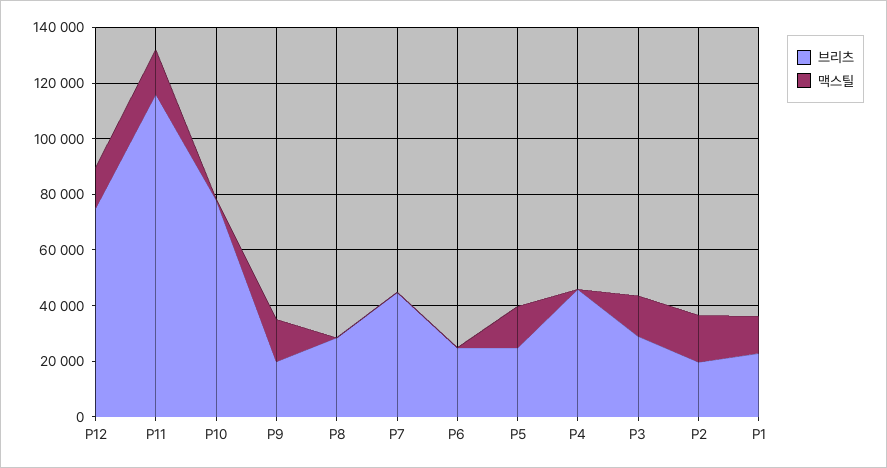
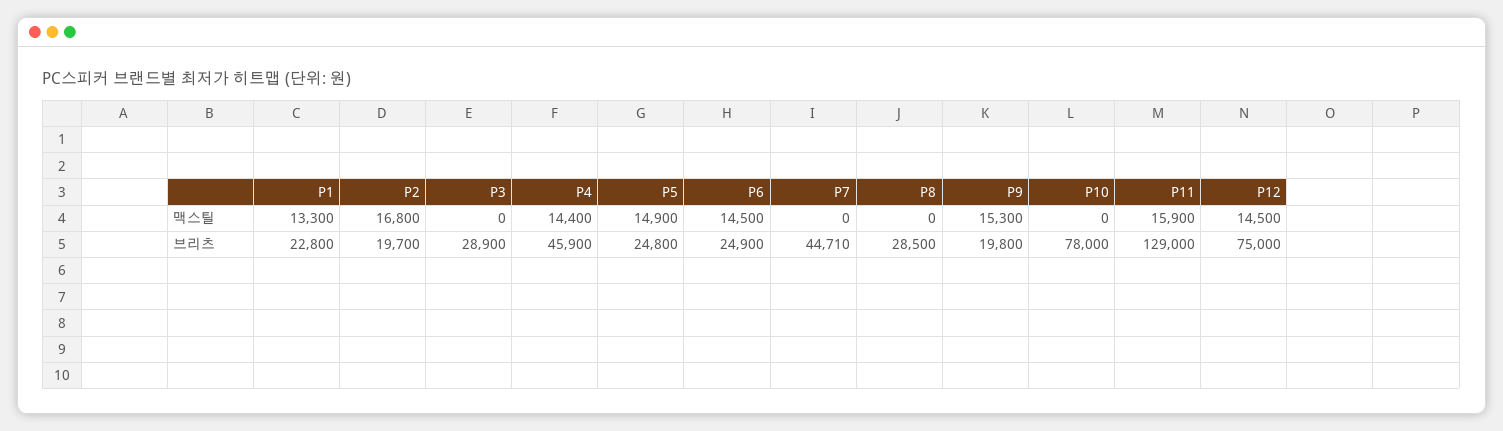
브리츠, P11: 115000 -> 129000
맥스틸, P6: 0 -> 14500
맥스틸, P4: 0 -> 14400
맥스틸, P3: 15000 -> 0

